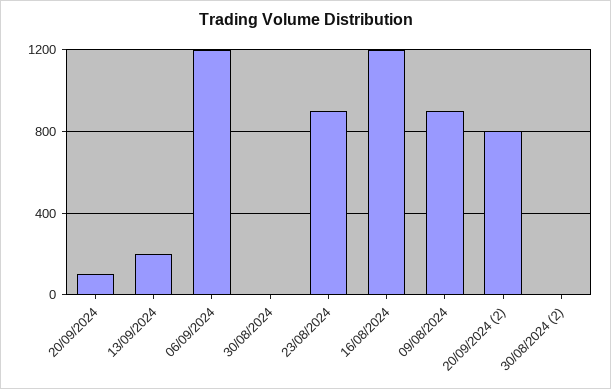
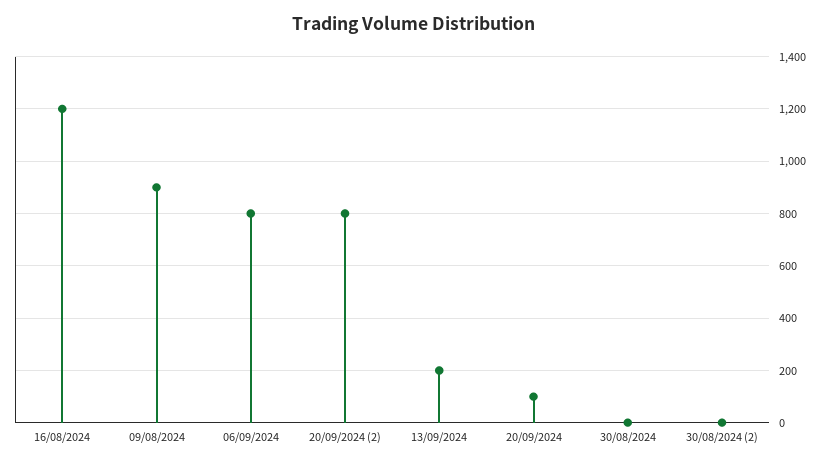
06/09/2024: 1200 -> 800
23/08/2024: 900 -> none

